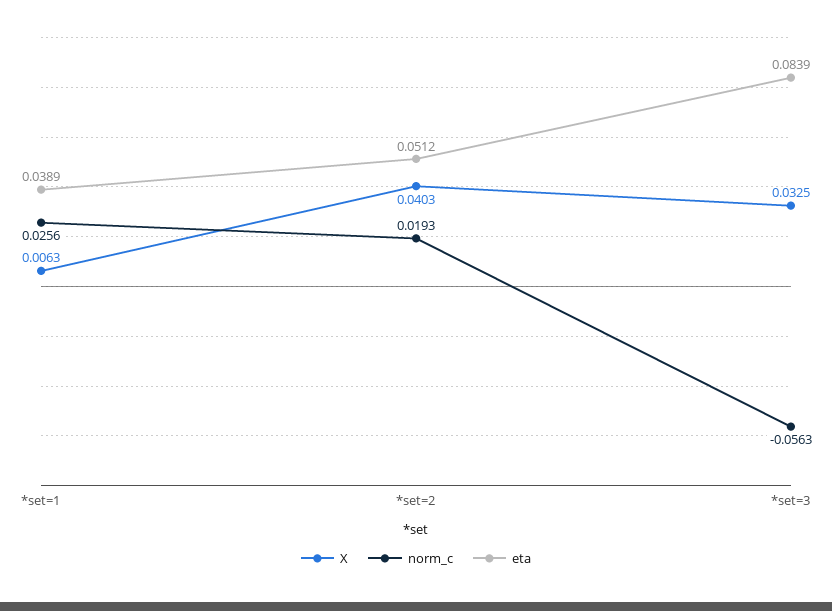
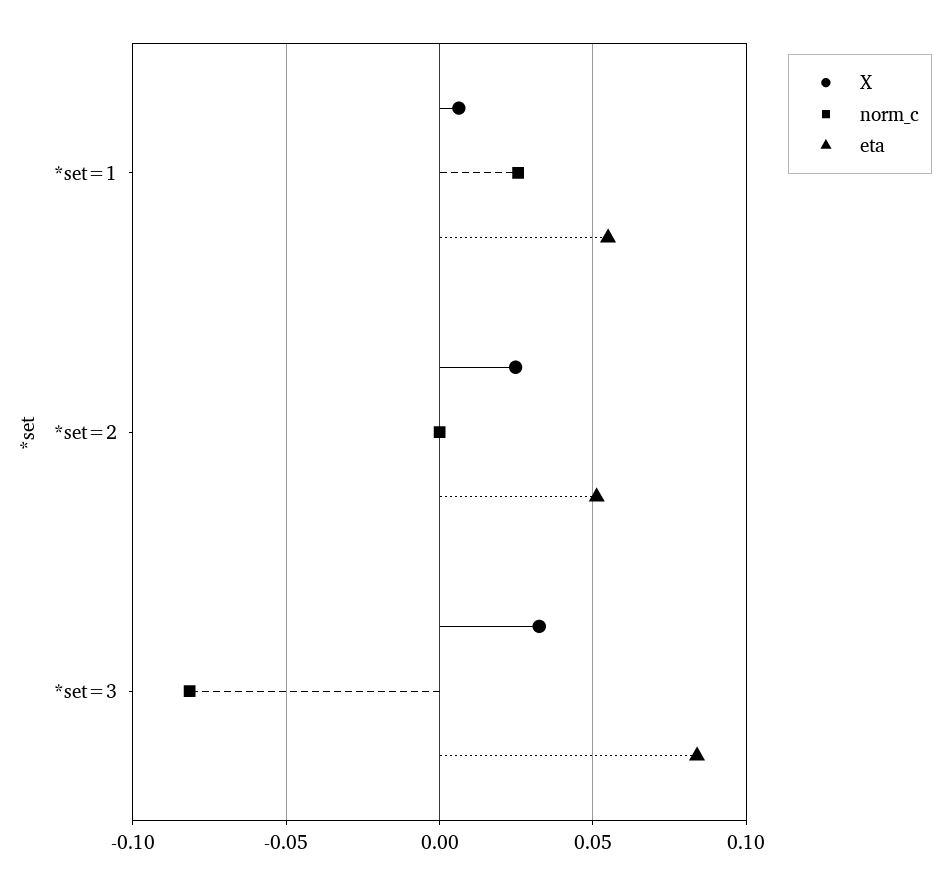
eta, *set=1: 0.0389 -> 0.055
X, *set=2: 0.0403 -> 0.025
norm_c, *set=2: 0.0193 -> 0
norm_c, *set=3: -0.0563 -> -0.08

